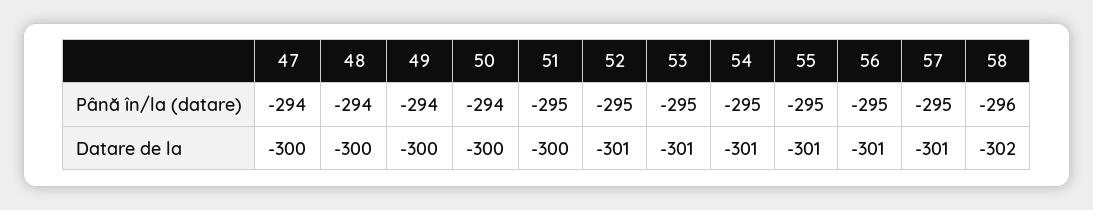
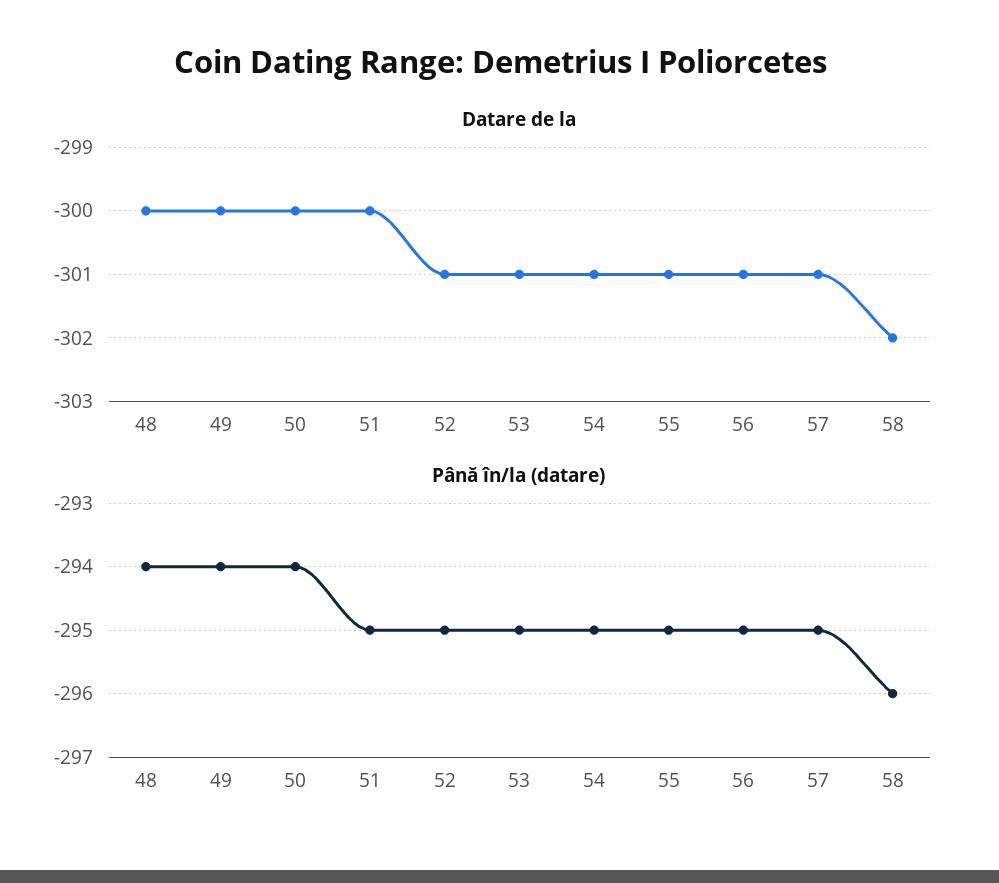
Până în/la (datare), 47: -294 -> none
Datare de la, 47: -300 -> none

